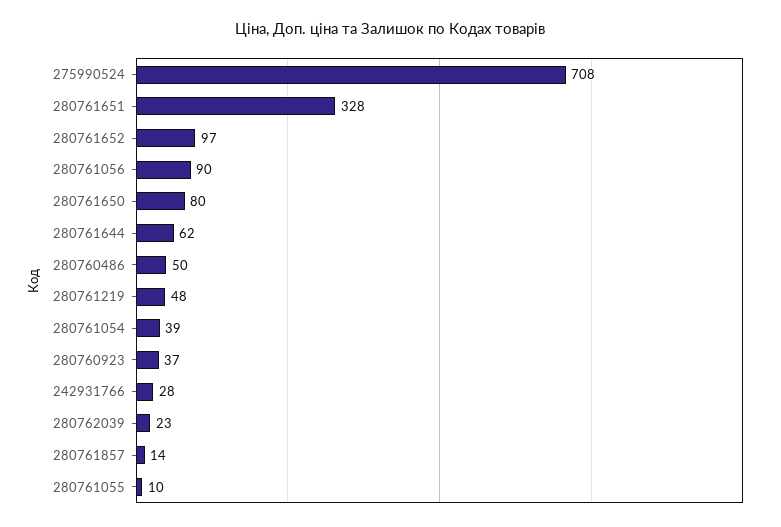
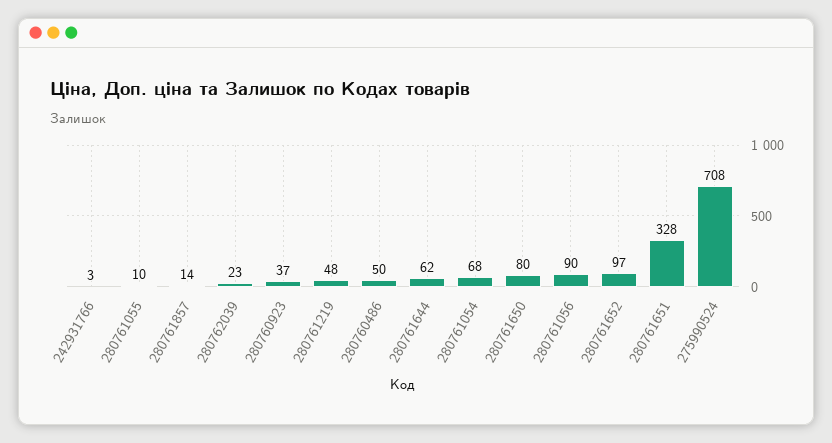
280761054: 39 -> 68
242931766: 28 -> 3

